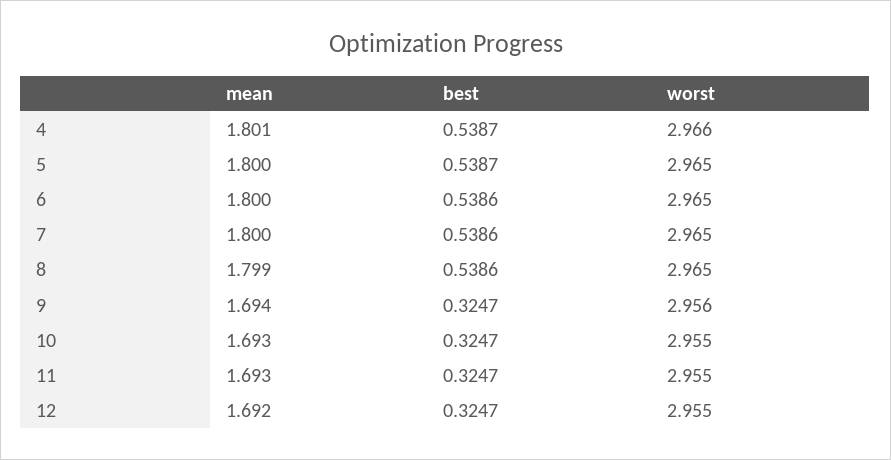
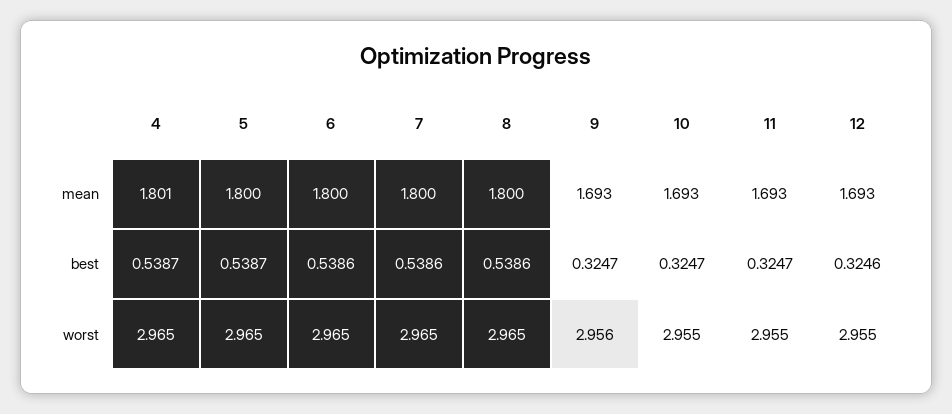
worst, 4: 2.966 -> 2.965
mean, 8: 1.799 -> 1.8
mean, 9: 1.694 -> 1.693
mean, 12: 1.692 -> 1.693
best, 12: 0.3247 -> 0.3246

